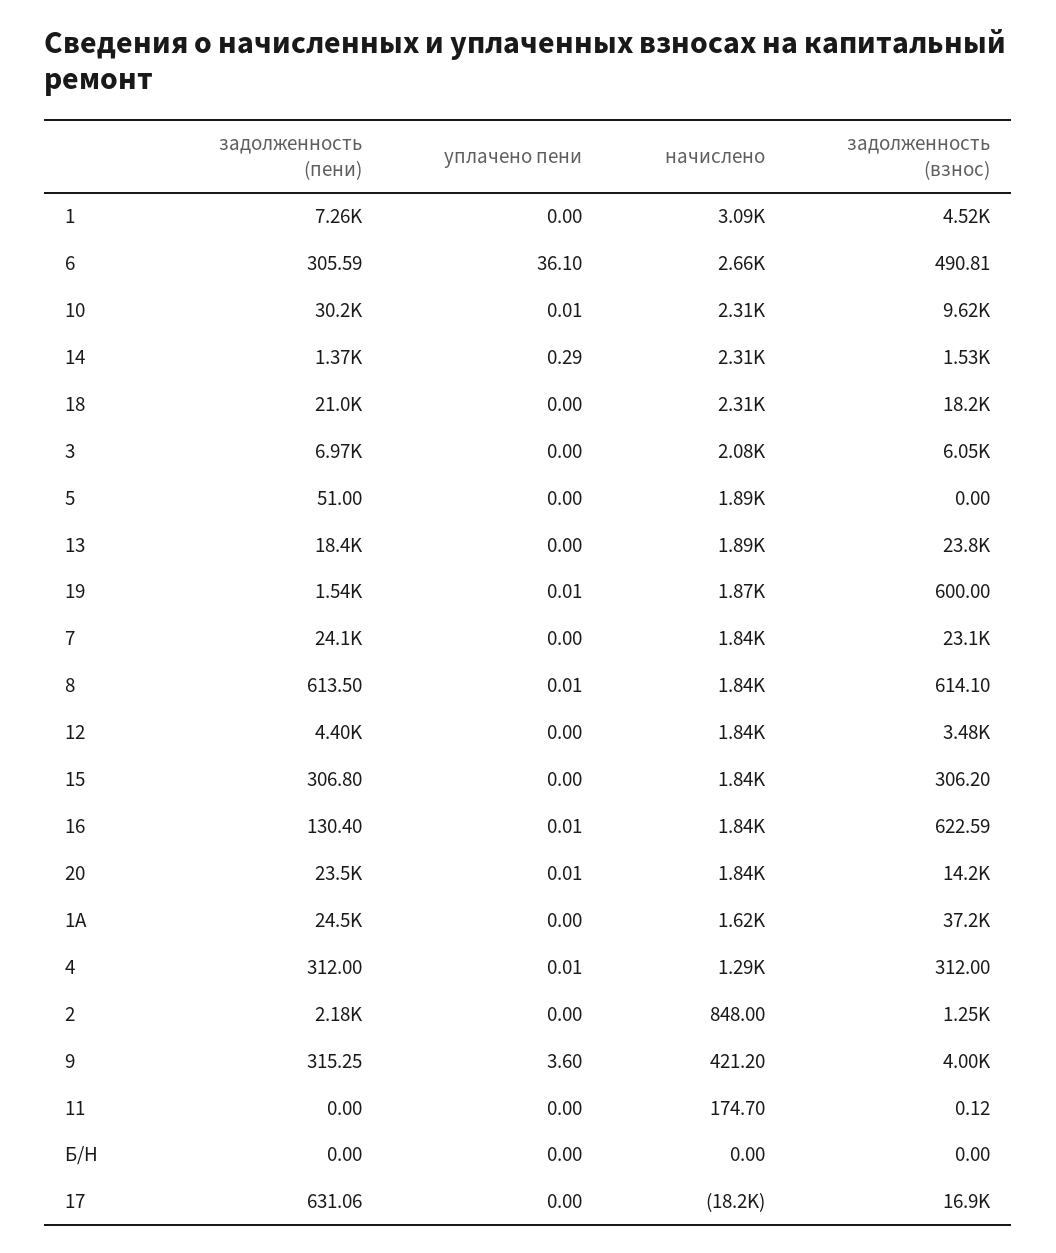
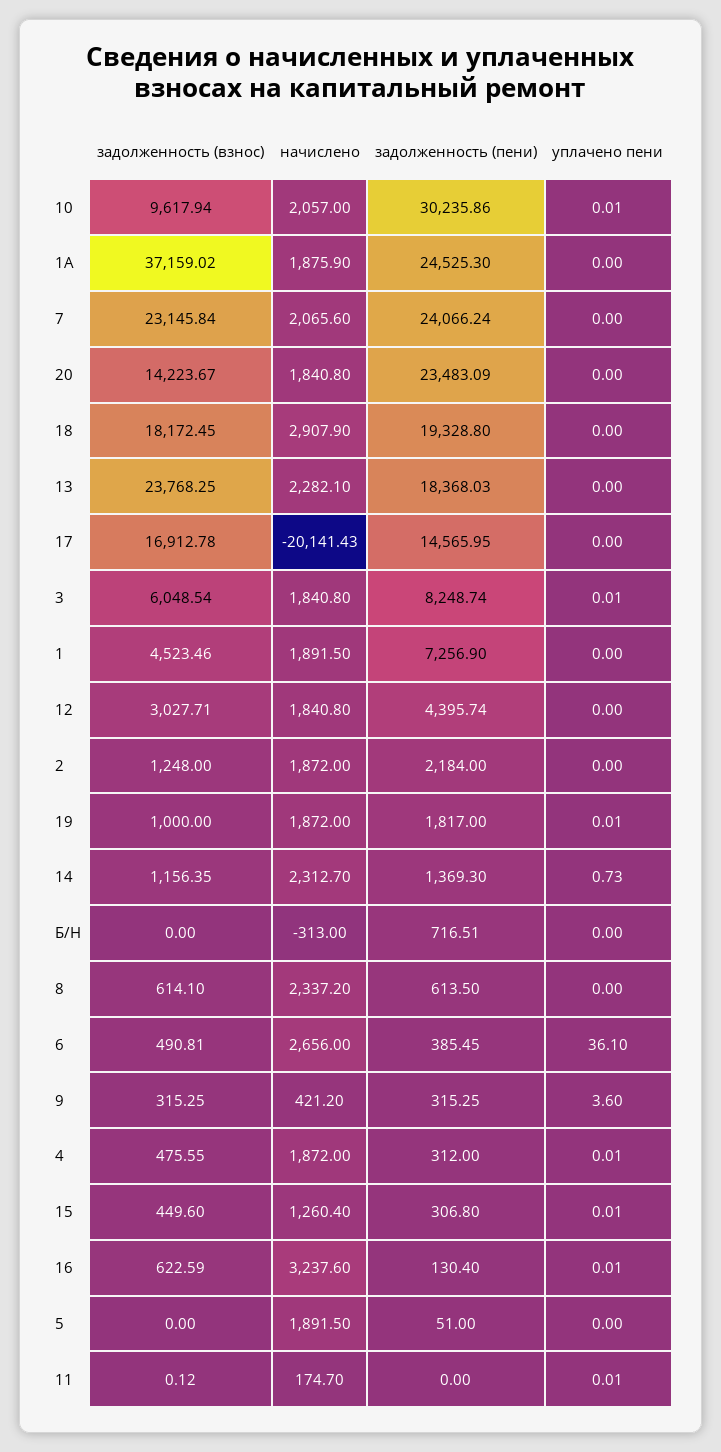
начислено, 1: 3090 -> 1891.5
задолженность (пени), 6: 305.59 -> 385.45
начислено, 10: 2310 -> 2057
уплачено пени, 14: 0.29 -> 0.73
задолженность (взнос), 14: 1530 -> 1156.35
задолженность (пени), 18: 21000 -> 19328.8
начислено, 18: 2310 -> 2907.9
задолженность (пени), 3: 6970 -> 8248.74
уплачено пени, 3: 0 -> 0.01
начислено, 3: 2080 -> 1840.8
начислено, 13: 1890 -> 2282.1
задолженность (пени), 19: 1540 -> 1817
задолженность (взнос), 19: 600 -> 1000
начислено, 7: 1840 -> 2065.6
уплачено пени, 8: 0.01 -> 0
начислено, 8: 1840 -> 2337.2
задолженность (взнос), 12: 3480 -> 3027.71
уплачено пени, 15: 0 -> 0.01
начислено, 15: 1840 -> 1260.4
задолженность (взнос), 15: 306.2 -> 449.6
начислено, 16: 1840 -> 3237.6
уплачено пени, 20: 0.01 -> 0
начислено, 1А: 1620 -> 1875.9
начислено, 4: 1290 -> 1872
задолженность (взнос), 4: 312 -> 475.55
начислено, 2: 848 -> 1872
задолженность (взнос), 9: 4000 -> 315.25
уплачено пени, 11: 0 -> 0.01
задолженность (пени), Б/Н: 0 -> 716.51
начислено, Б/Н: 0 -> -313
задолженность (пени), 17: 631.06 -> 14565.95
начислено, 17: -18200 -> -20141.43

